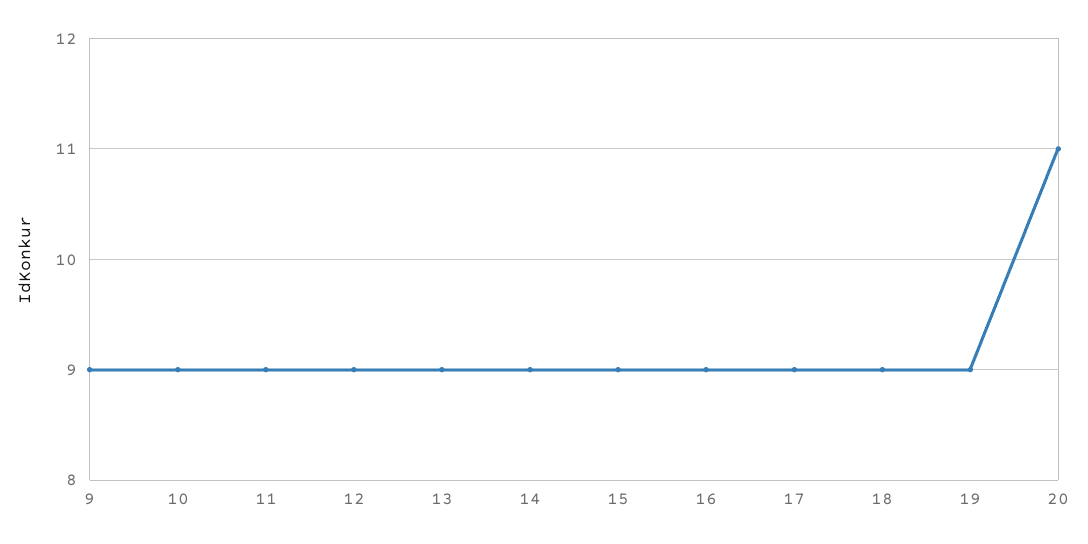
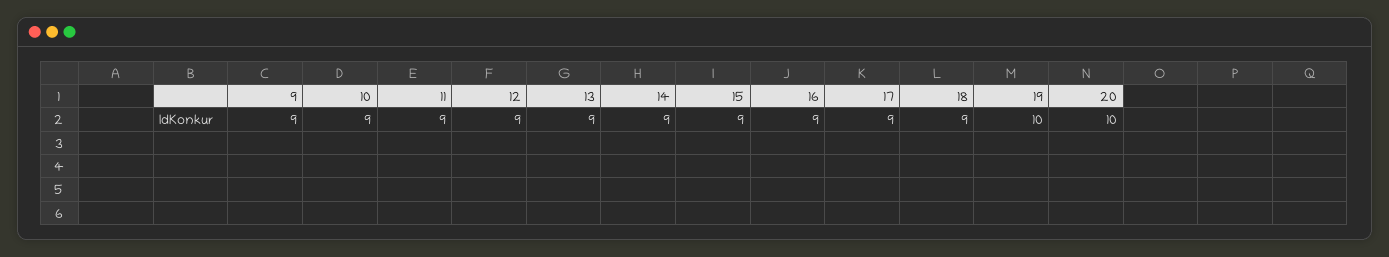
19: 9 -> 10
20: 11 -> 10

